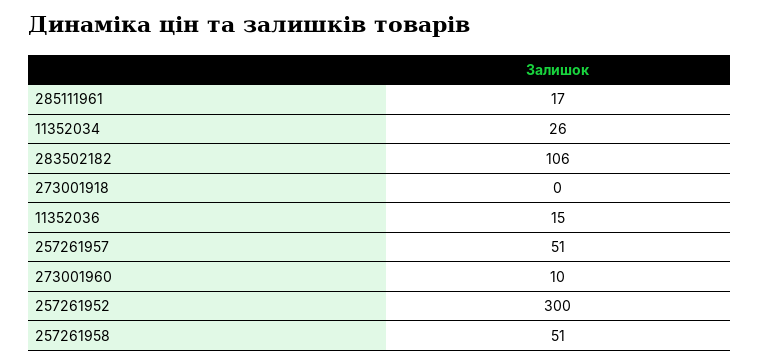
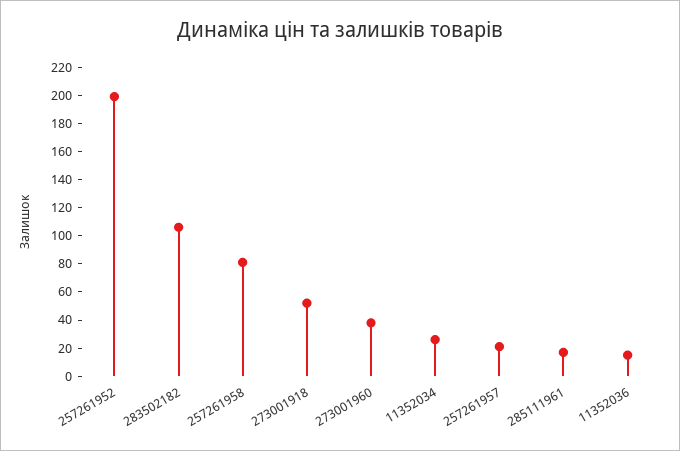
273001918: 0 -> 50
257261957: 51 -> 20
273001960: 10 -> 40
257261952: 300 -> 200
257261958: 51 -> 80

